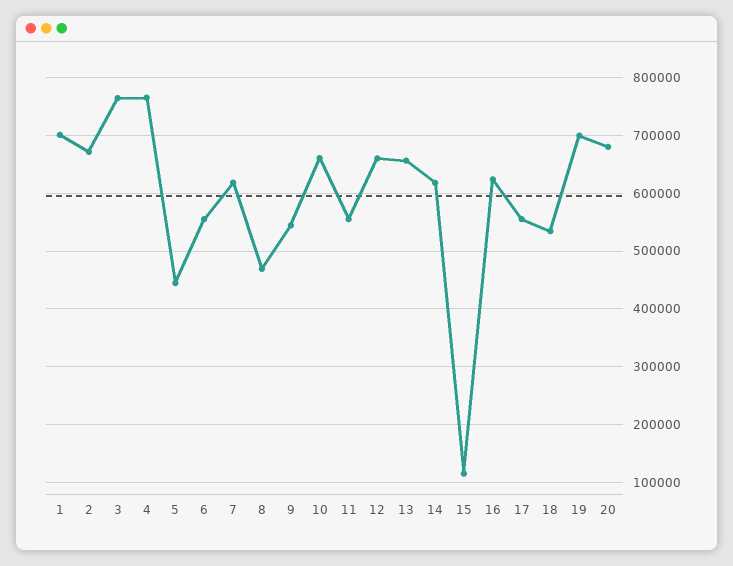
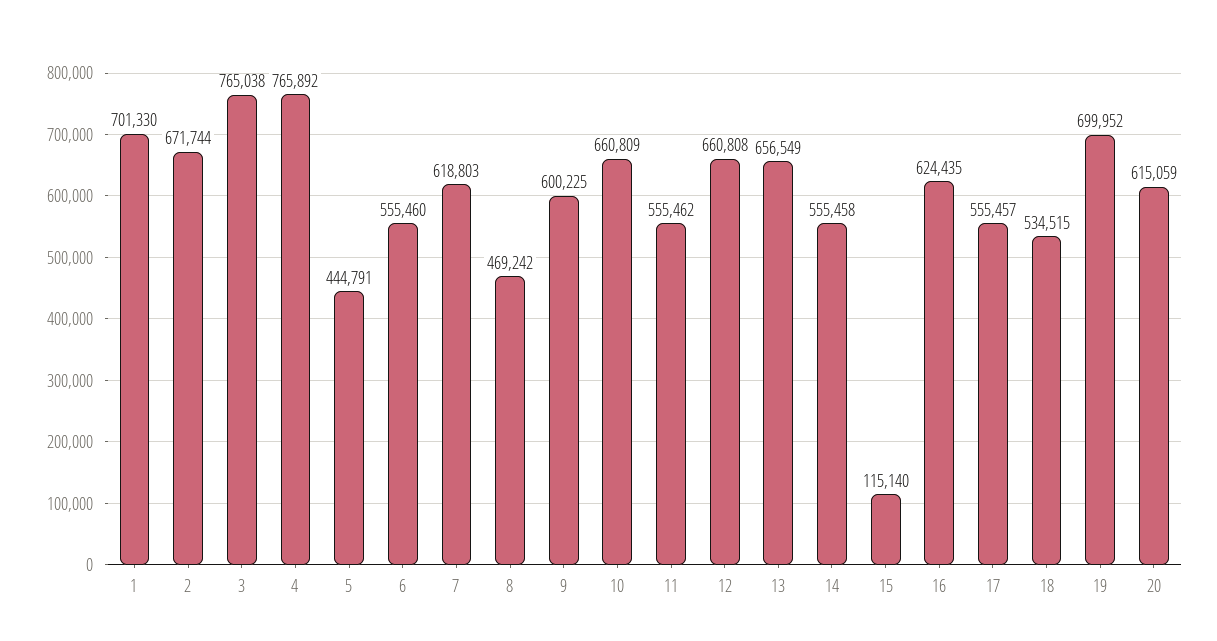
9: 540000 -> 600225
14: 620000 -> 555458
20: 680000 -> 615059

